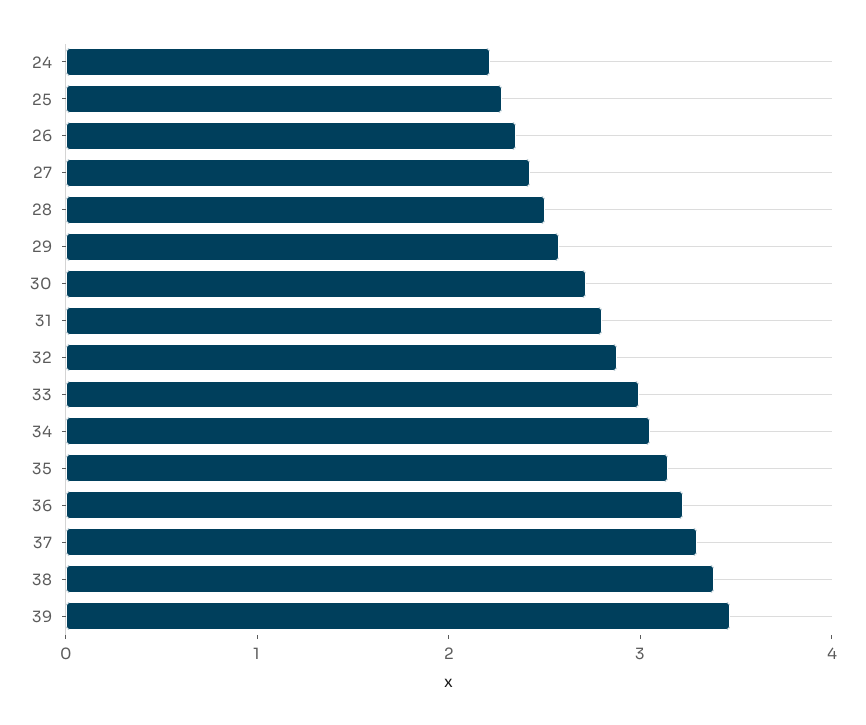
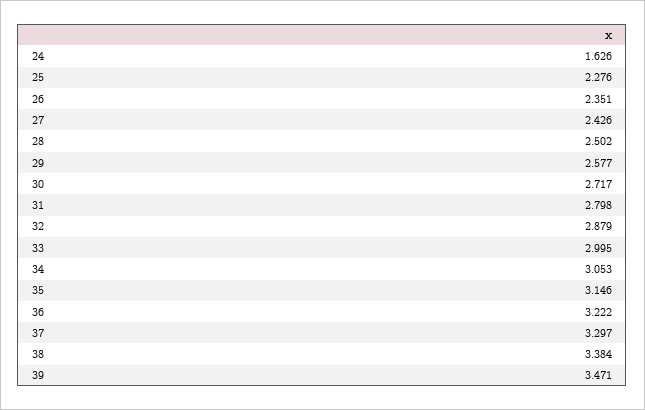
24: 2.2 -> 1.626

